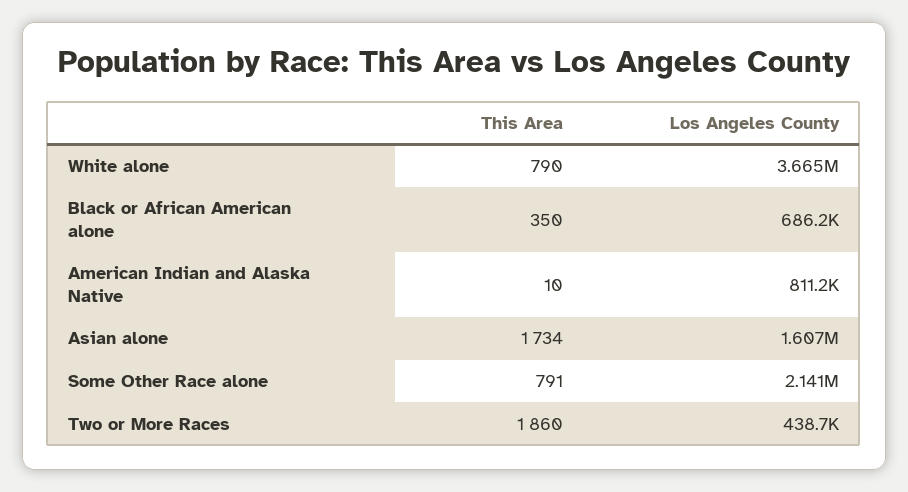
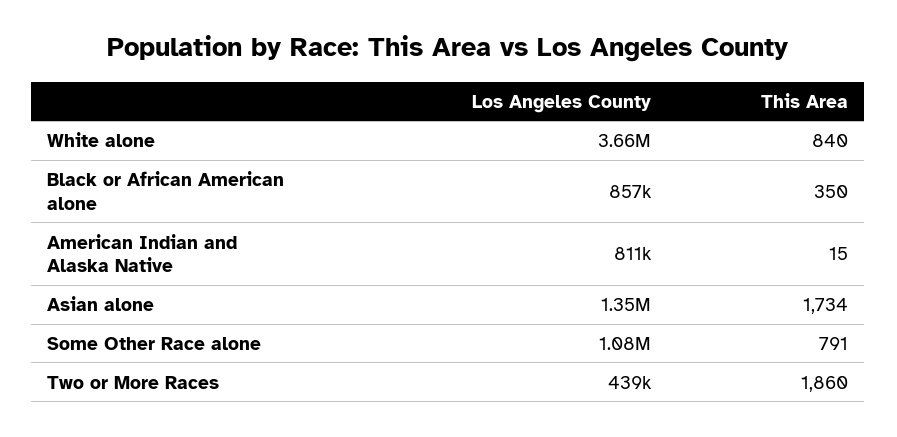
This Area, White alone: 790 -> 840
Los Angeles County, Black or African American alone: 686200 -> 857000
This Area, American Indian and Alaska Native: 10 -> 15
Los Angeles County, Asian alone: 1607000 -> 1350000
Los Angeles County, Some Other Race alone: 2141000 -> 1080000

